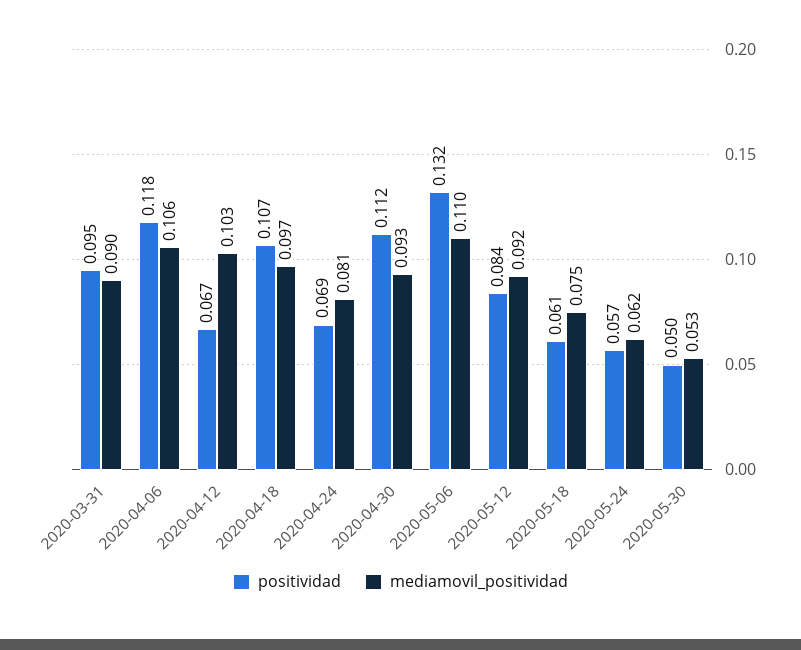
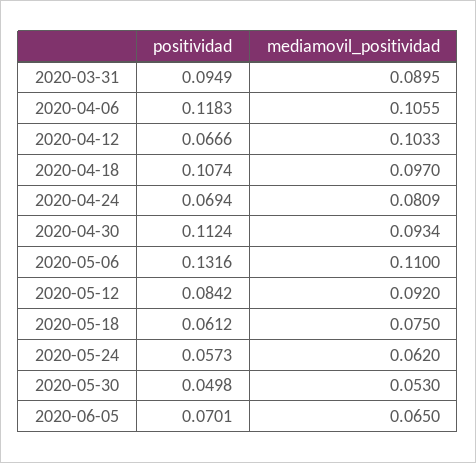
positividad, 2020-06-05: none -> 0.0701
mediamovil_positividad, 2020-06-05: none -> 0.065

